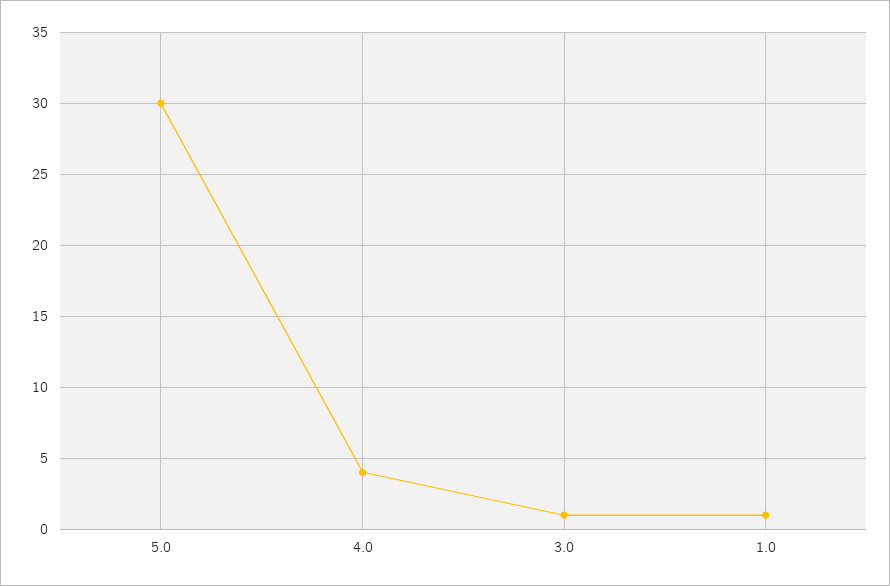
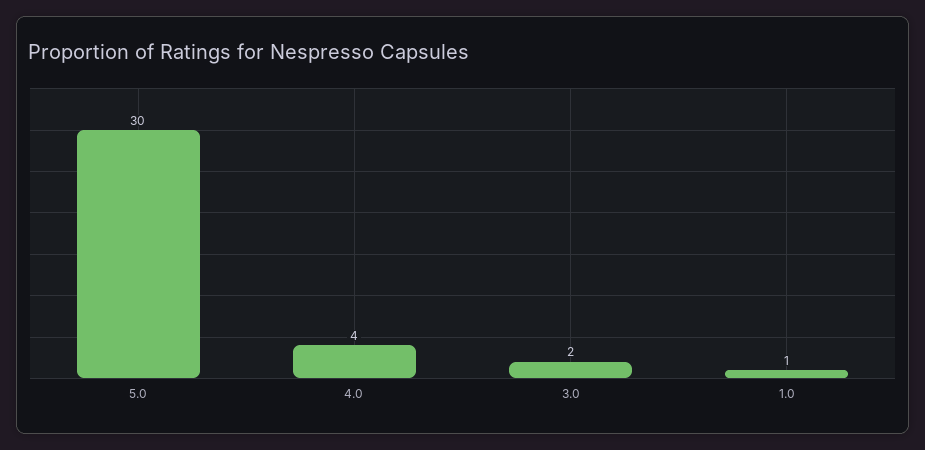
3.0: 1 -> 2

